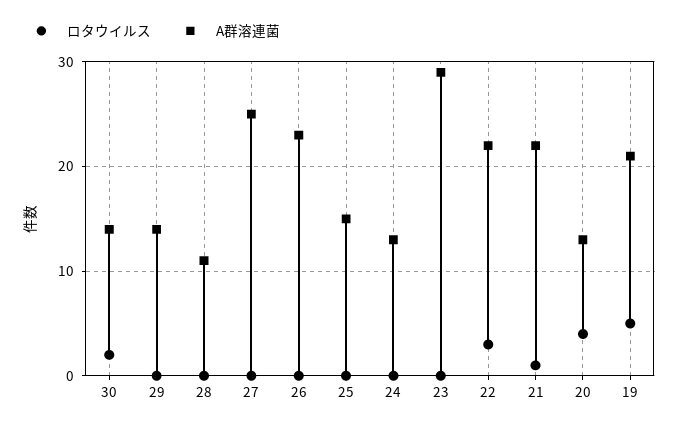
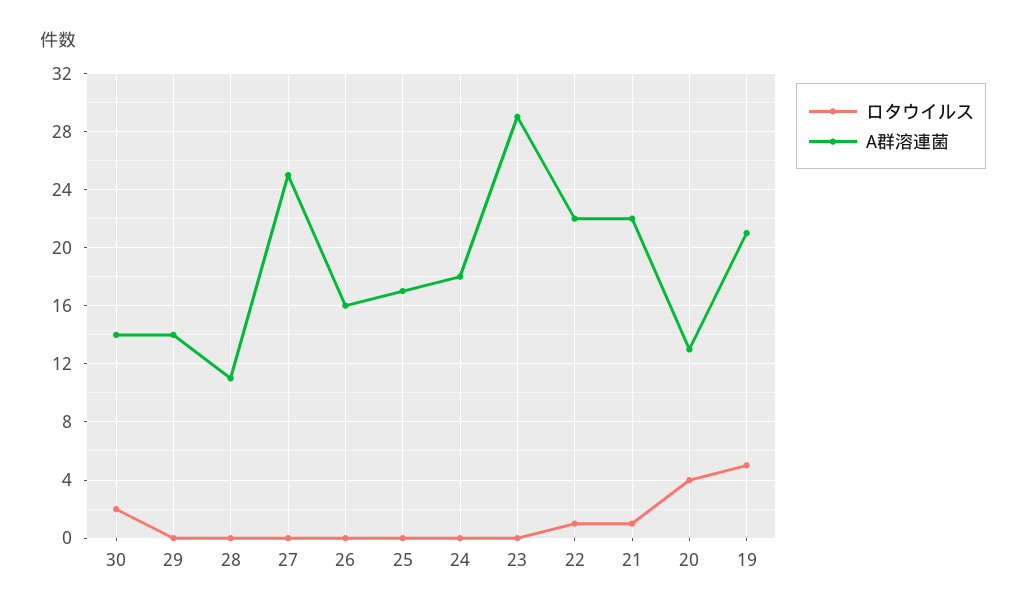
A群溶連菌, 26: 23 -> 16
A群溶連菌, 25: 15 -> 17
A群溶連菌, 24: 13 -> 18
ロタウイルス, 22: 3 -> 1

